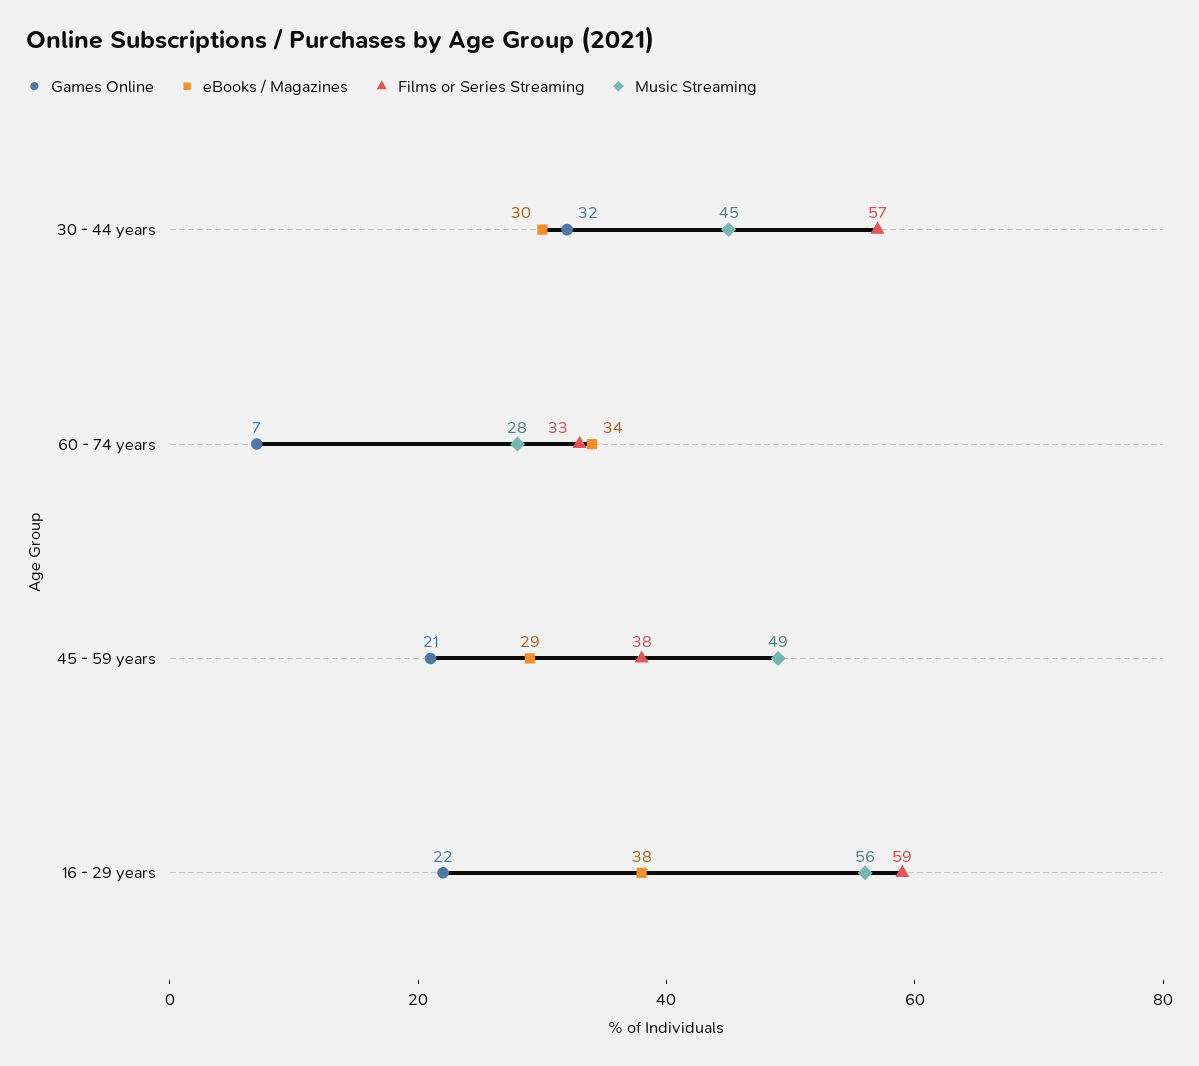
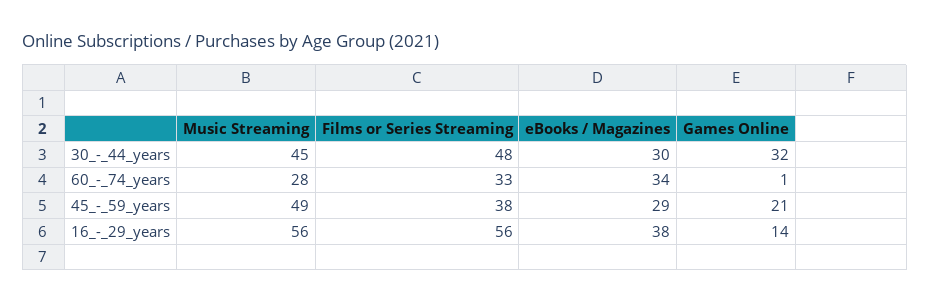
Films or Series Streaming, 30 - 44 years: 57 -> 48
Games Online, 60 - 74 years: 7 -> 1
Games Online, 16 - 29 years: 22 -> 14
Films or Series Streaming, 16 - 29 years: 59 -> 56

